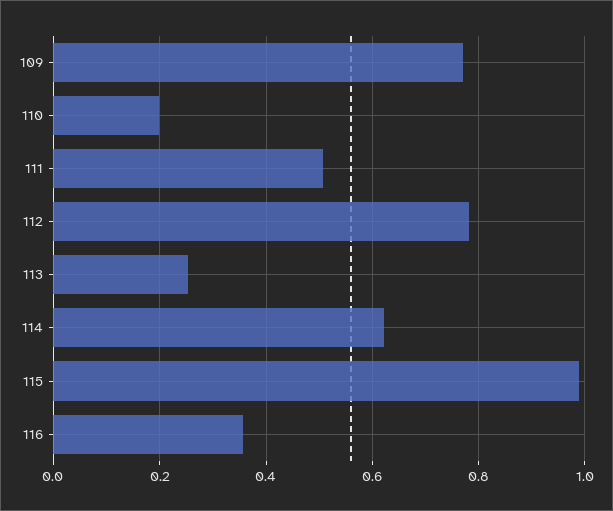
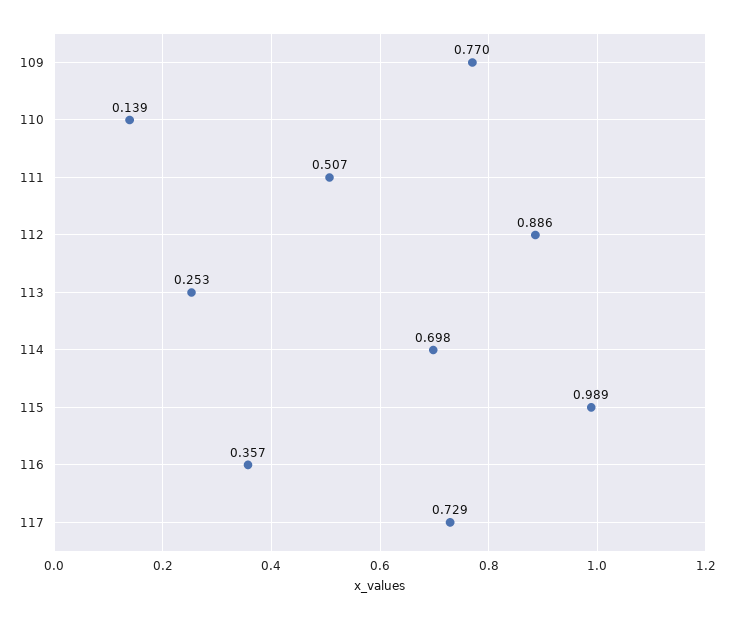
110: 0.2 -> 0.139
112: 0.78 -> 0.886
114: 0.62 -> 0.698
117: none -> 0.729

